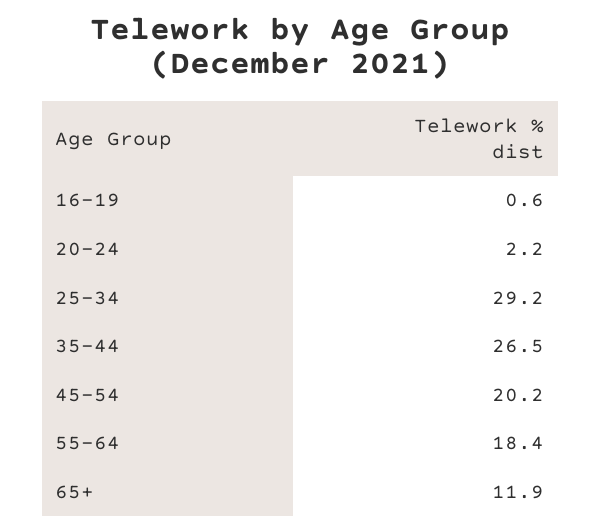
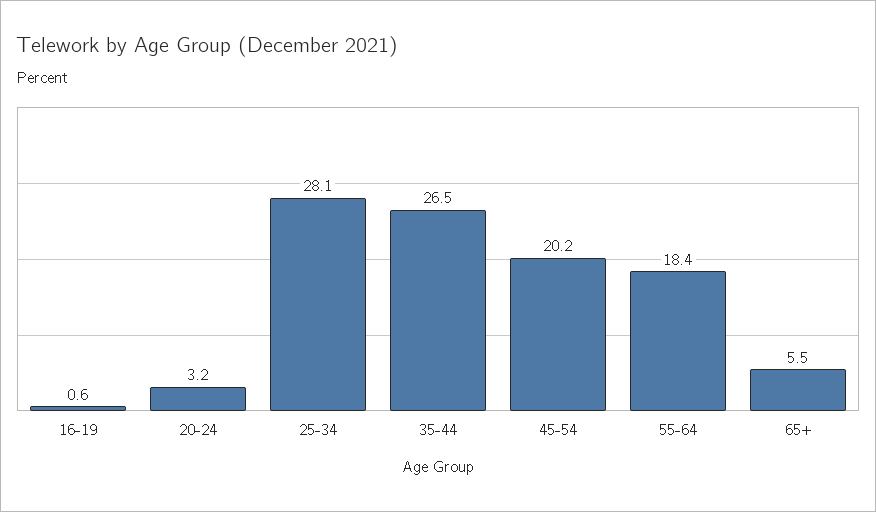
20-24: 2.2 -> 3.2
25-34: 29.2 -> 28.1
65+: 11.9 -> 5.5

